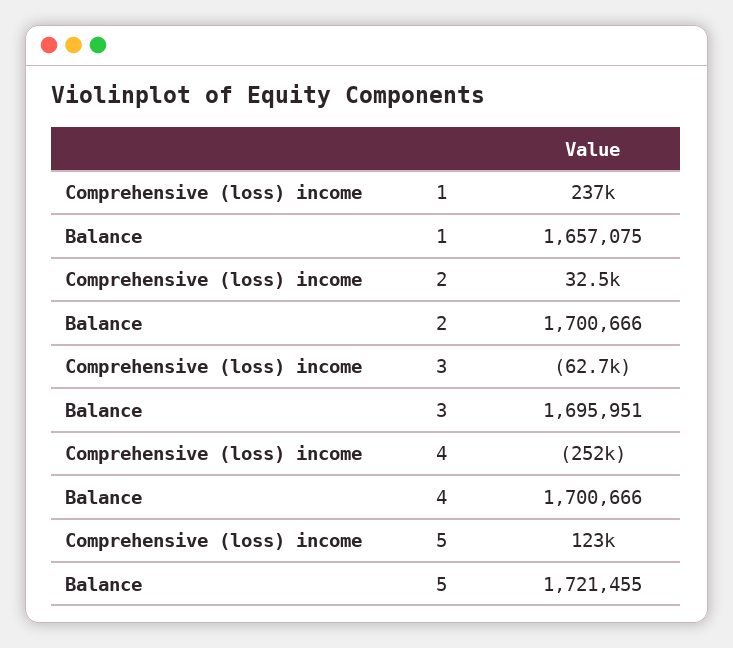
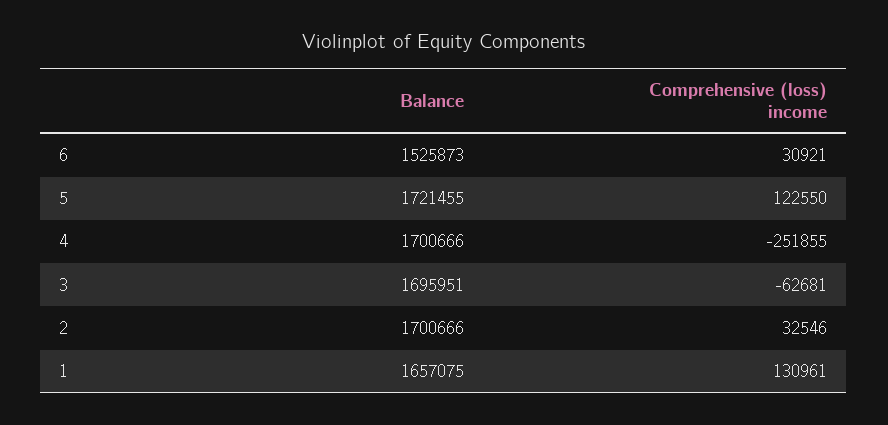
Comprehensive (loss) income, 1: 237000 -> 130961
Balance, 6: none -> 1525873
Comprehensive (loss) income, 6: none -> 30921

